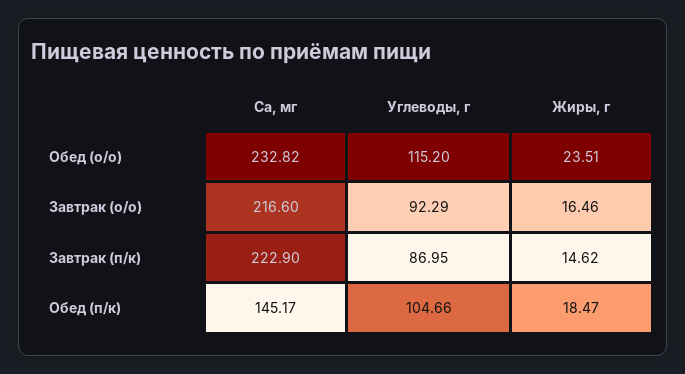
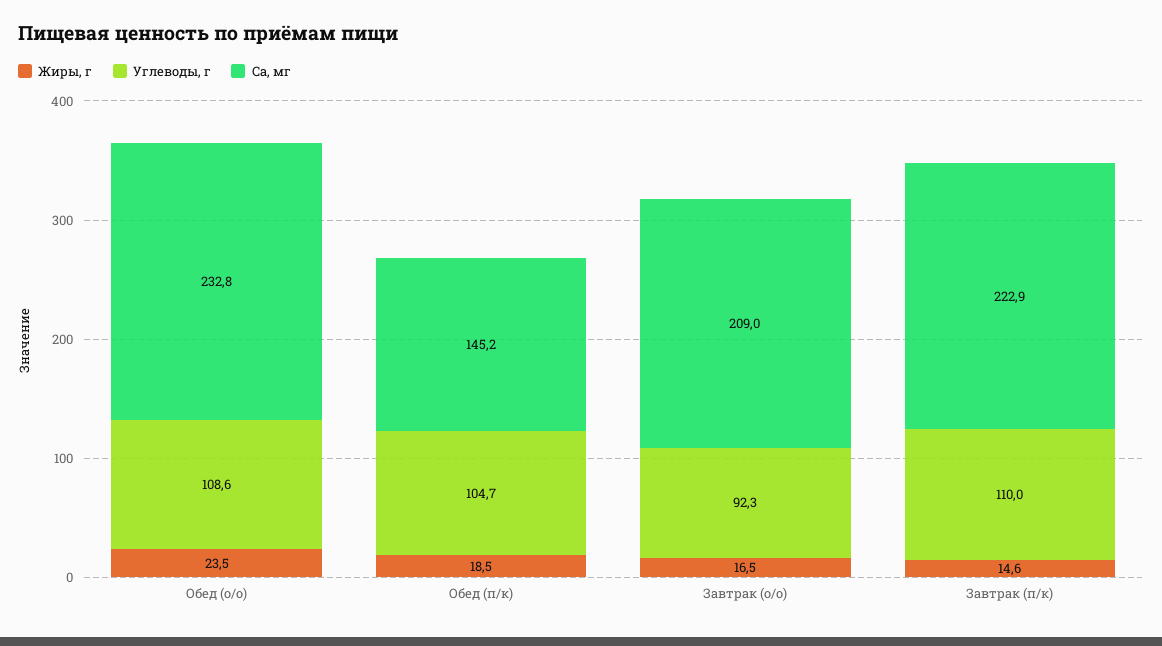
Углеводы, г, Обед (о/о): 115.2 -> 108.6
Ca, мг, Завтрак (о/о): 216.6 -> 209
Углеводы, г, Завтрак (п/к): 86.95 -> 110

